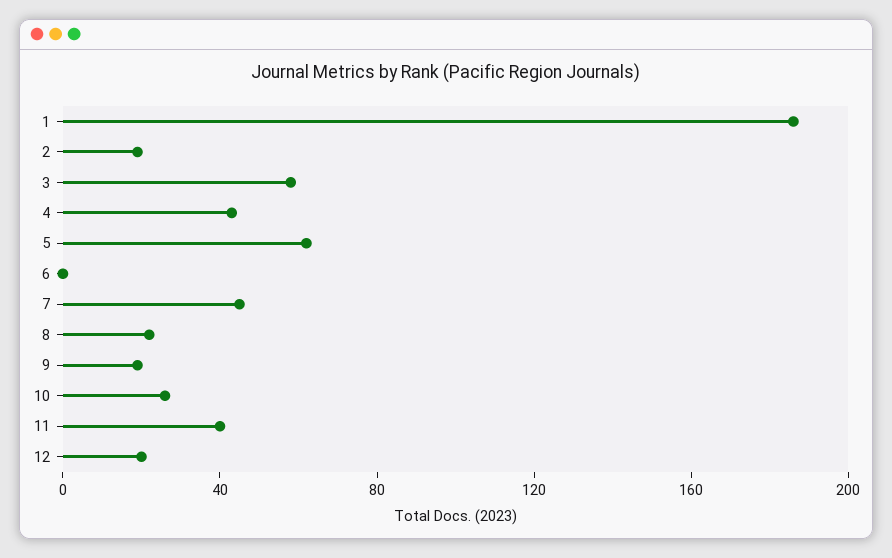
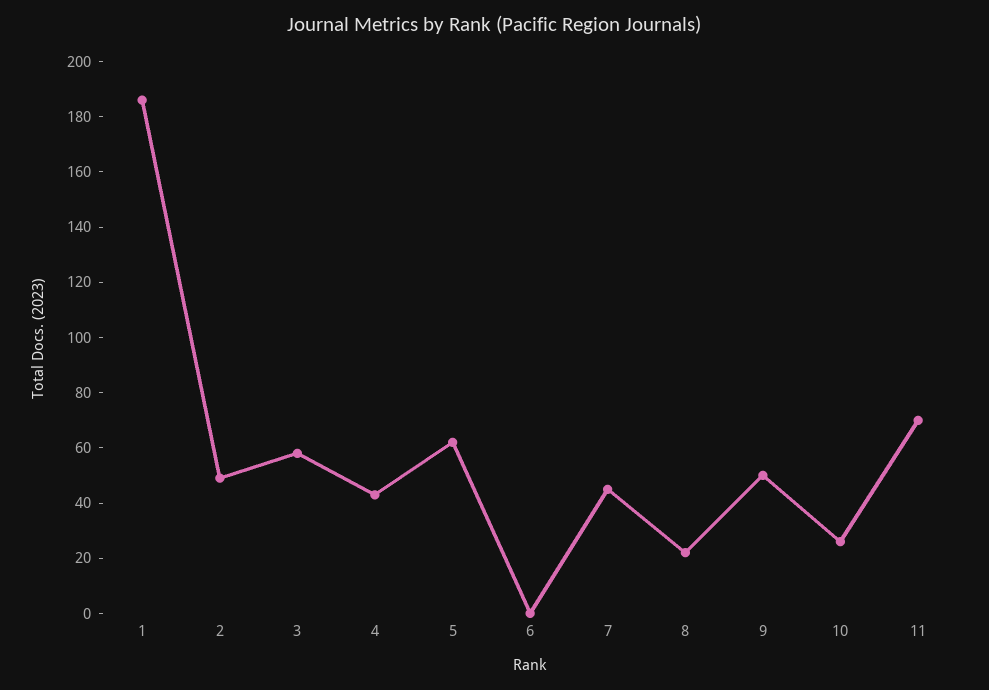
2: 20 -> 50
9: 20 -> 50
11: 40 -> 70
12: 20 -> none

